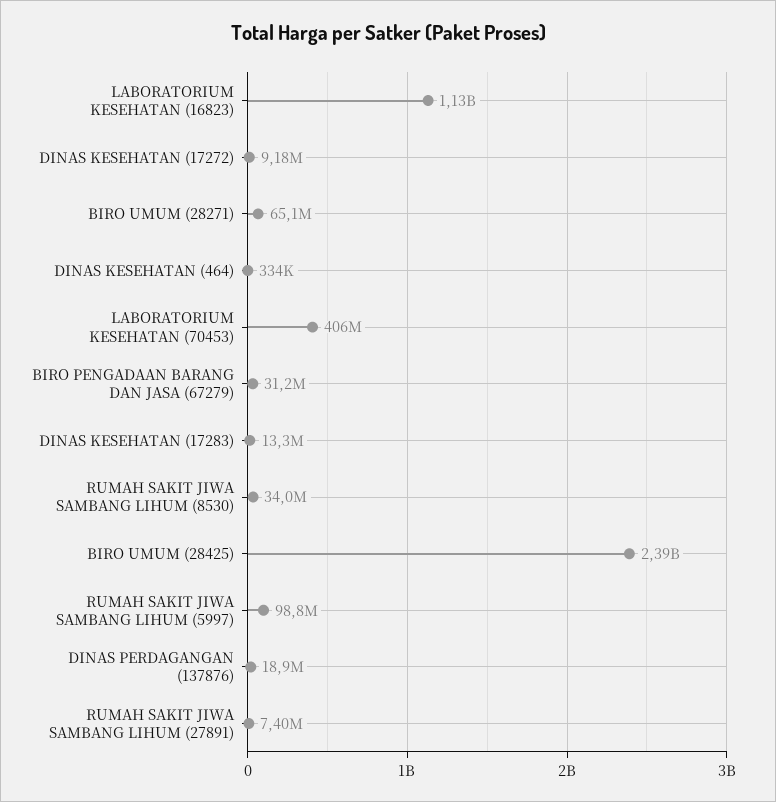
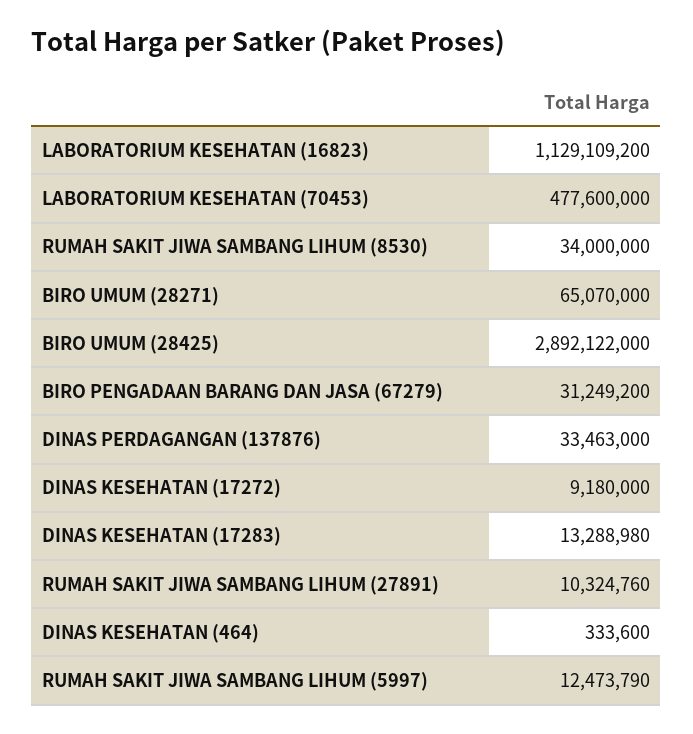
LABORATORIUM KESEHATAN (70453): 406000000 -> 477600000
BIRO UMUM (28425): 2390000000 -> 2892122000
RUMAH SAKIT JIWA SAMBANG LIHUM (5997): 98800000 -> 12473790
DINAS PERDAGANGAN (137876): 18900000 -> 33463000
RUMAH SAKIT JIWA SAMBANG LIHUM (27891): 7400000 -> 10324760

